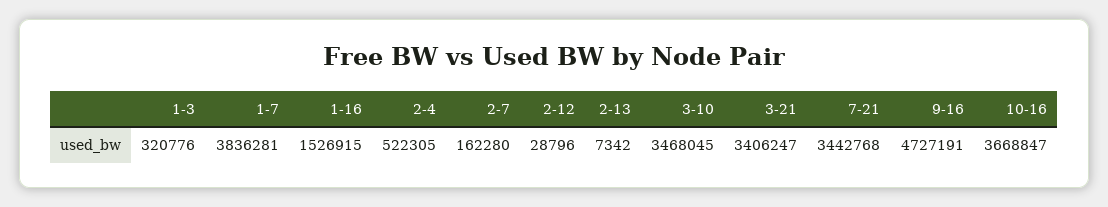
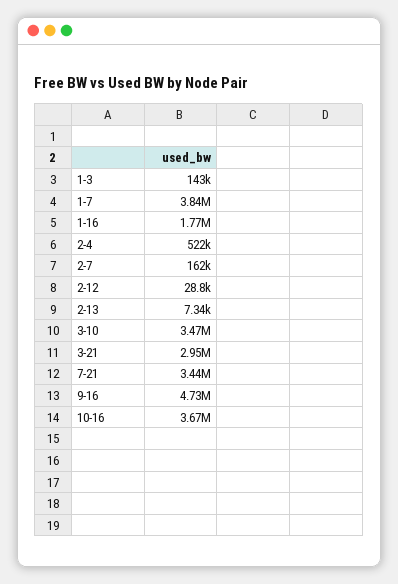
1-3: 320776 -> 143000
1-16: 1526915 -> 1770000
3-21: 3406247 -> 2950000

